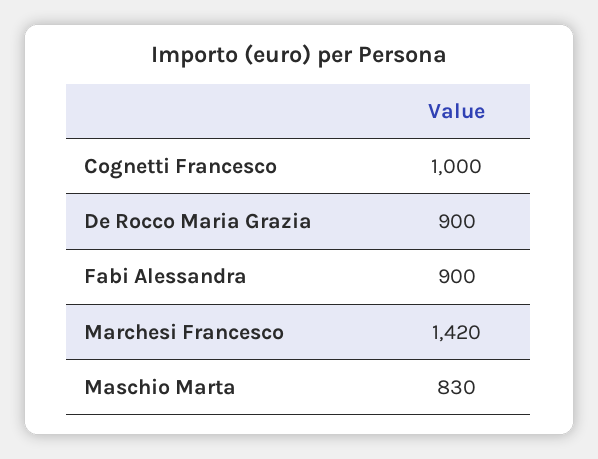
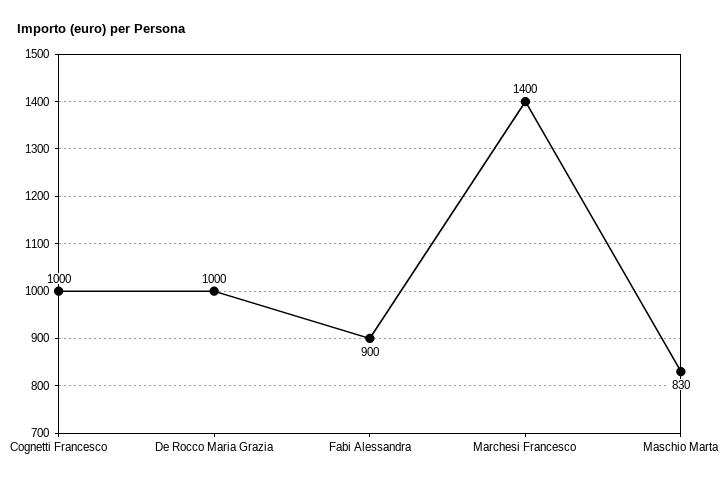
De Rocco Maria Grazia: 900 -> 1000
Marchesi Francesco: 1420 -> 1400

